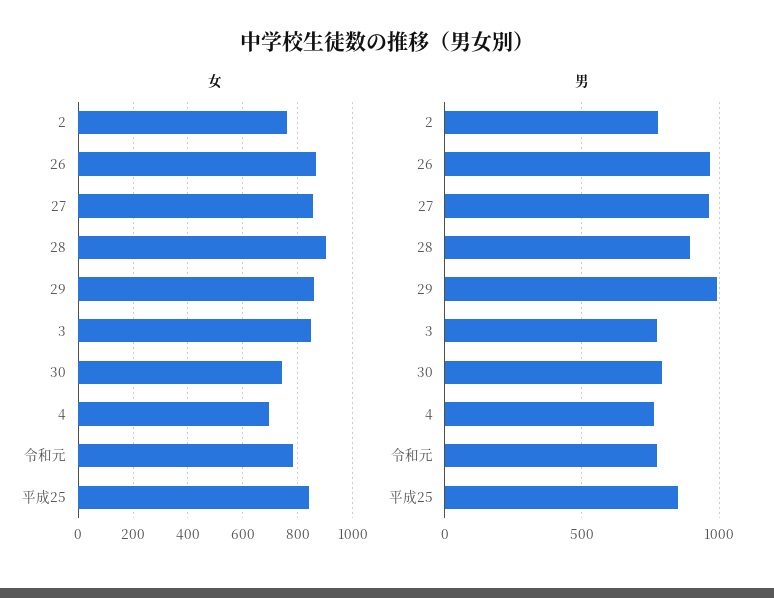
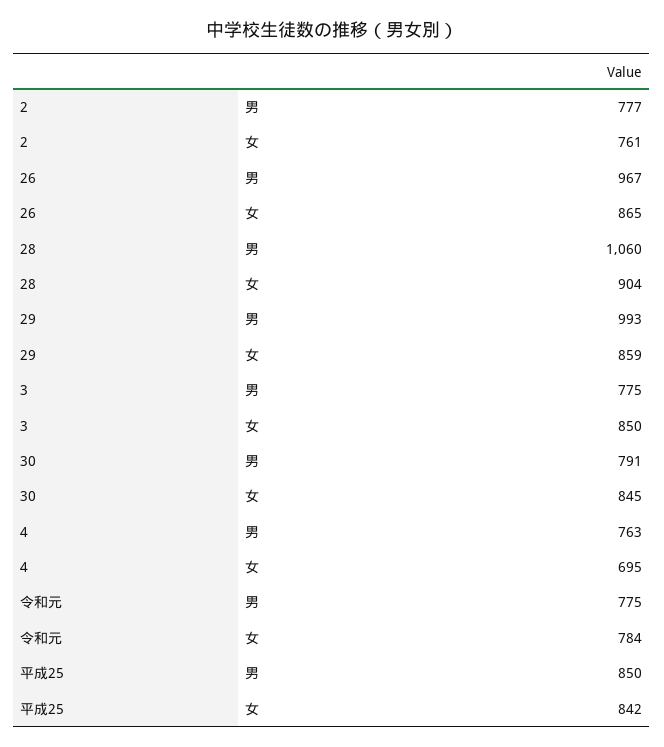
女, 27: 850 -> none
女, 30: 750 -> 845
男, 27: 950 -> none
男, 28: 900 -> 1060

